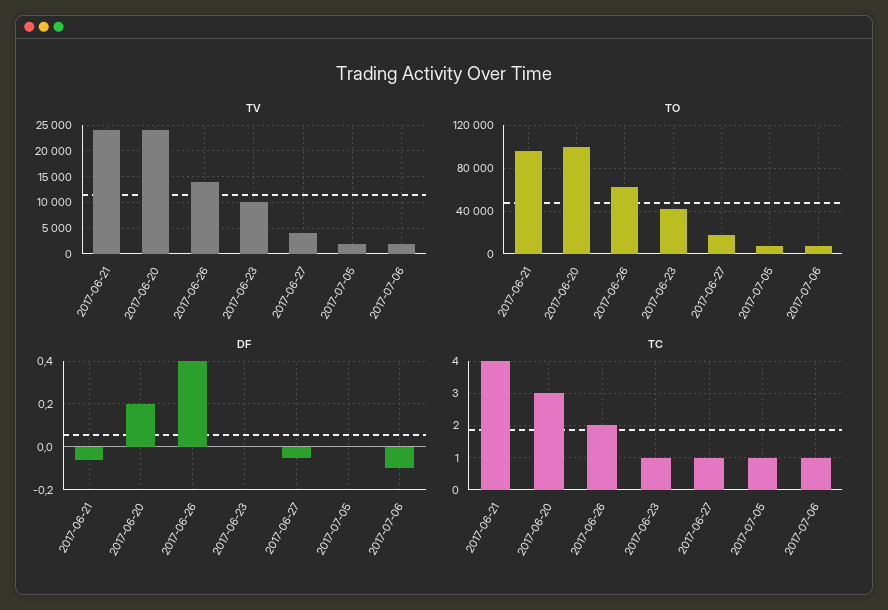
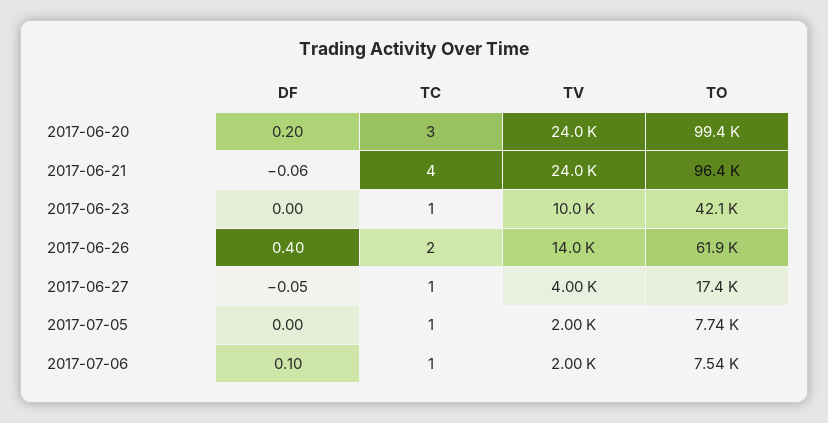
DF, 2017-07-06: -0.1 -> 0.1

